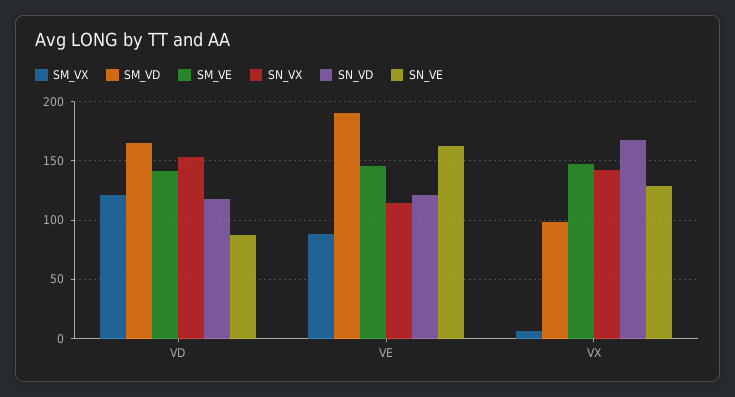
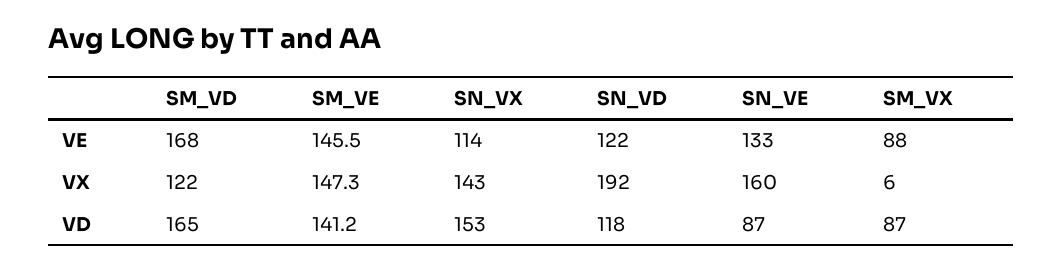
SM_VX, VD: 120 -> 87
SM_VD, VE: 190 -> 168
SN_VE, VE: 160 -> 133
SM_VD, VX: 100 -> 122
SN_VD, VX: 170 -> 192
SN_VE, VX: 130 -> 160

